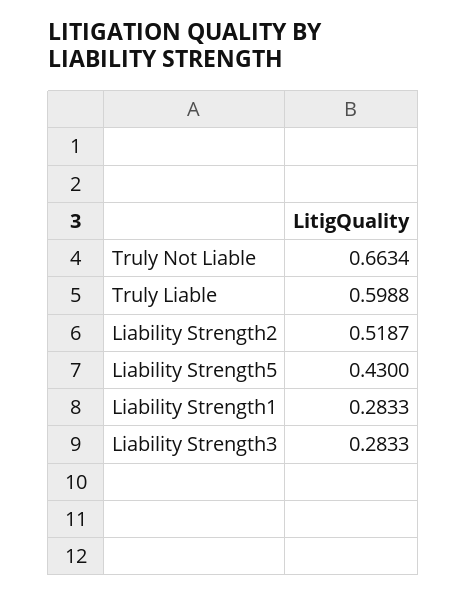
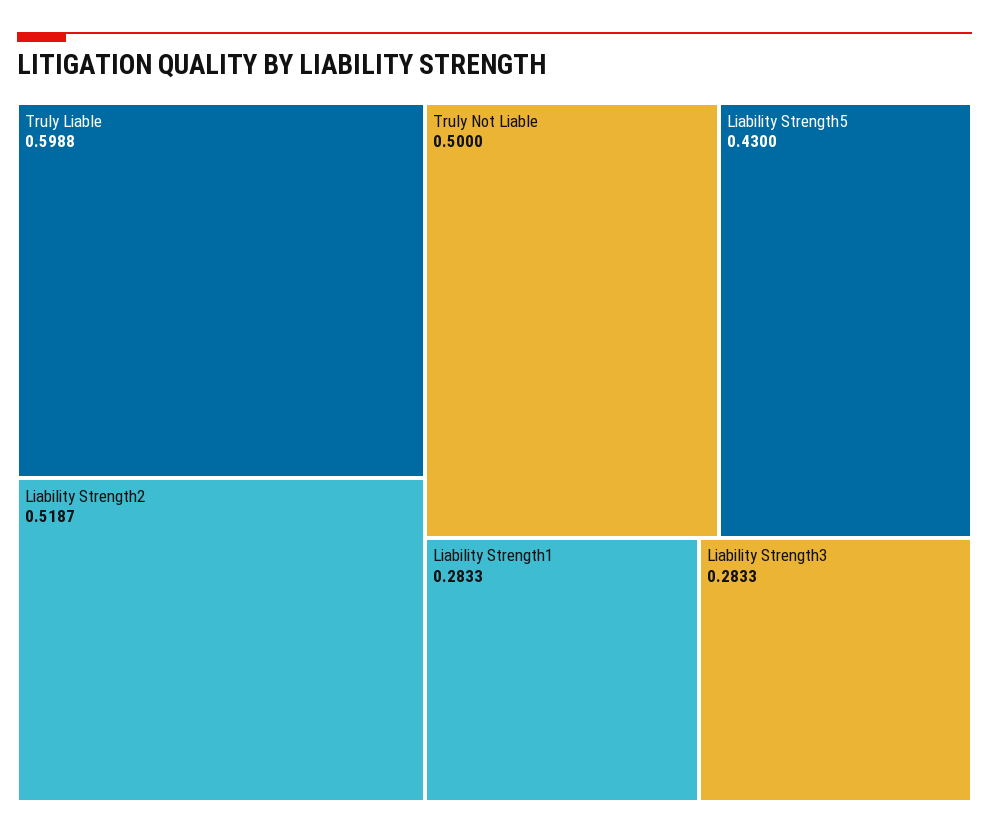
Truly Not Liable: 0.6634 -> 0.5

